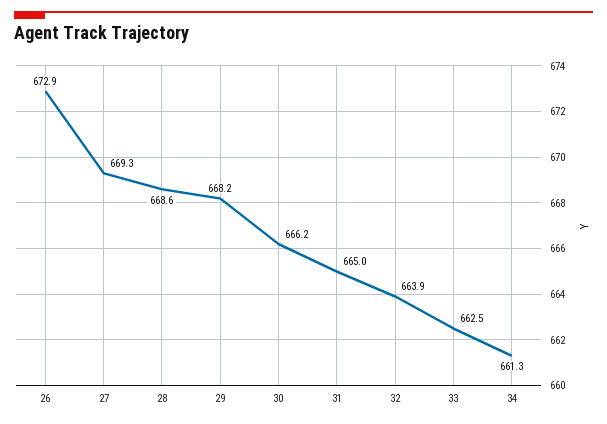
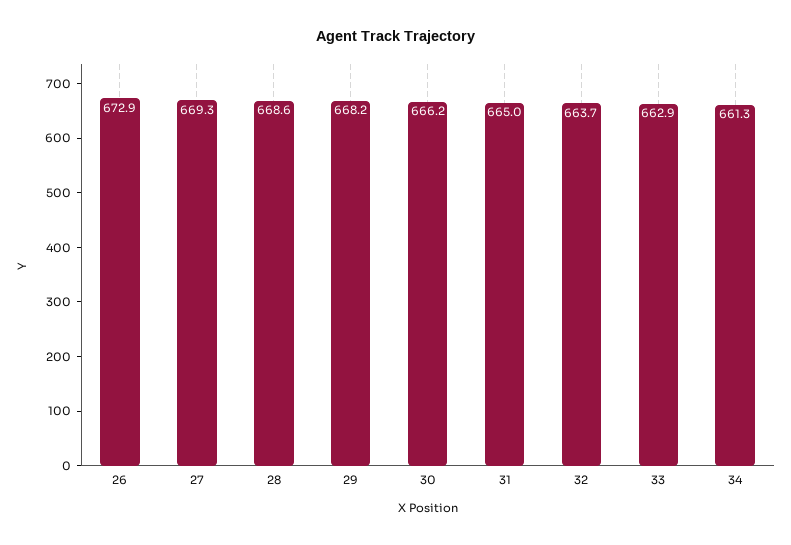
32: 663.9 -> 663.7
33: 662.5 -> 662.9

